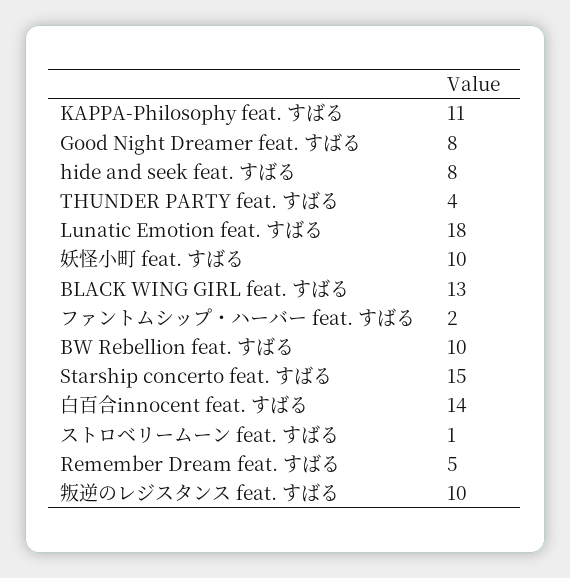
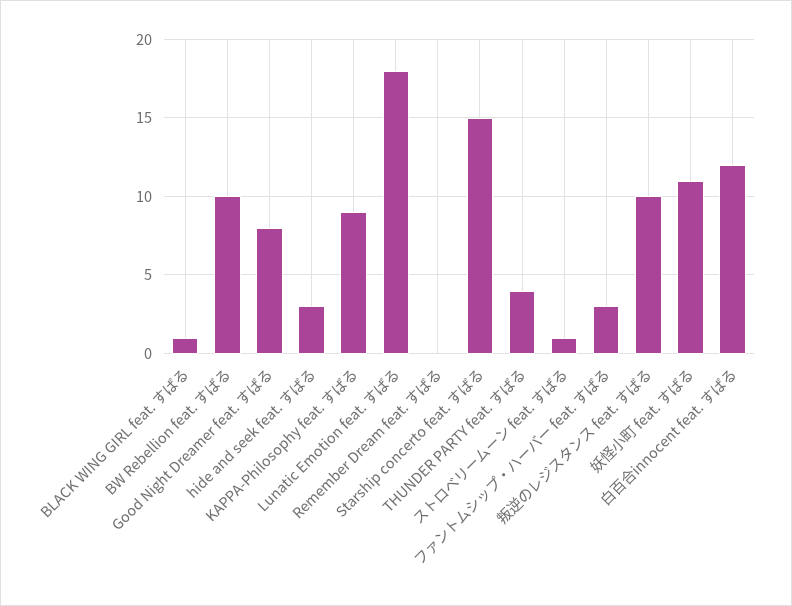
KAPPA-Philosophy feat. すばる: 11 -> 9
hide and seek feat. すばる: 8 -> 3
妖怪小町 feat. すばる: 10 -> 11
BLACK WING GIRL feat. すばる: 13 -> 1
ファントムシップ・ハーバー feat. すばる: 2 -> 3
白百合innocent feat. すばる: 14 -> 12
Remember Dream feat. すばる: 5 -> 0

